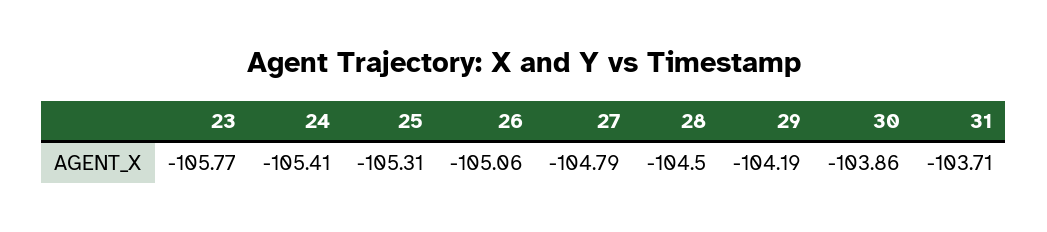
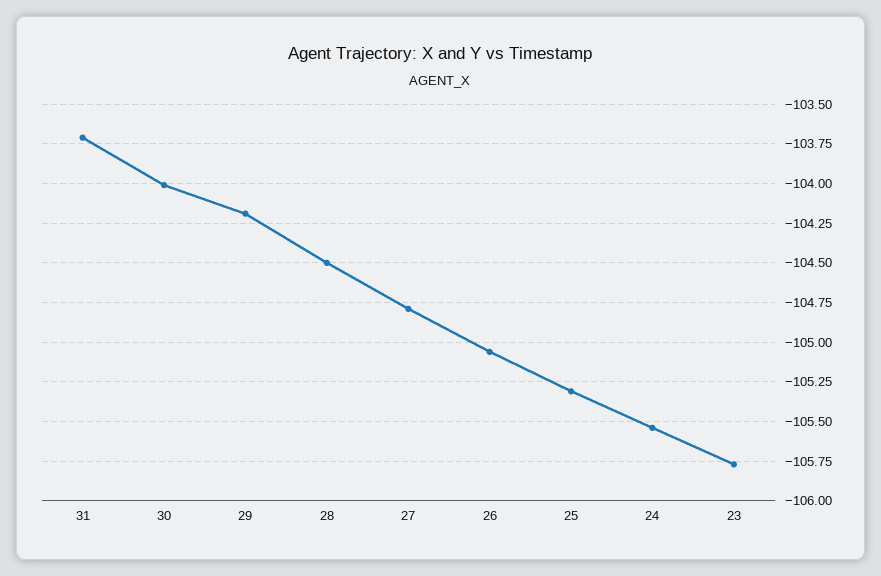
24: -105.41 -> -105.55
30: -103.86 -> -104

